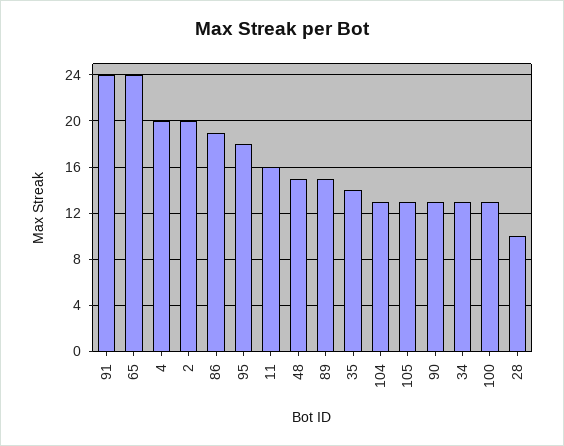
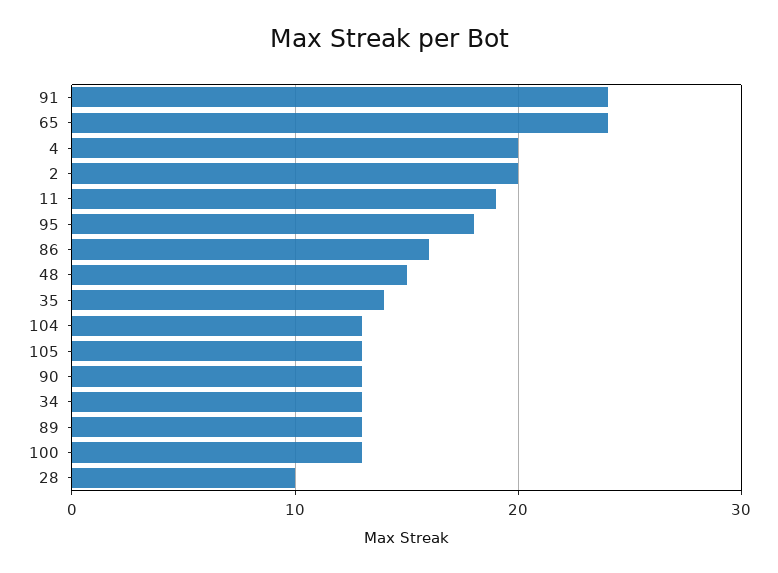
86: 19 -> 16
11: 16 -> 19
89: 15 -> 13

